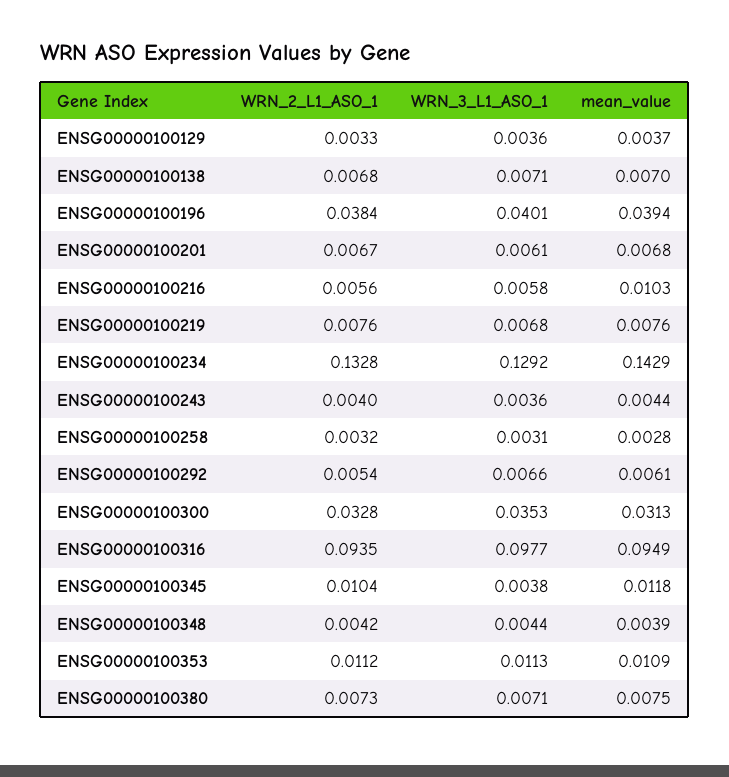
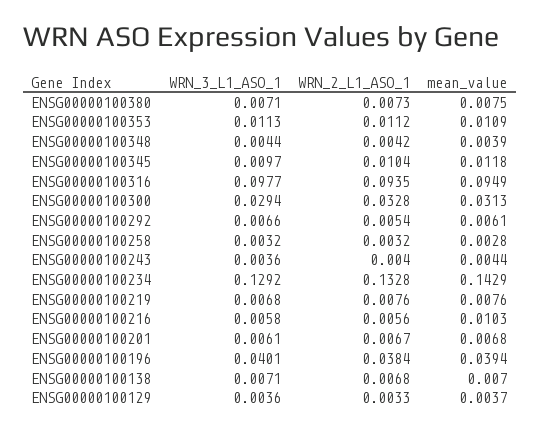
WRN_3_L1_ASO_1, ENSG00000100258: 0.0031 -> 0.0032
WRN_3_L1_ASO_1, ENSG00000100300: 0.0353 -> 0.0294
WRN_3_L1_ASO_1, ENSG00000100345: 0.0038 -> 0.0097

